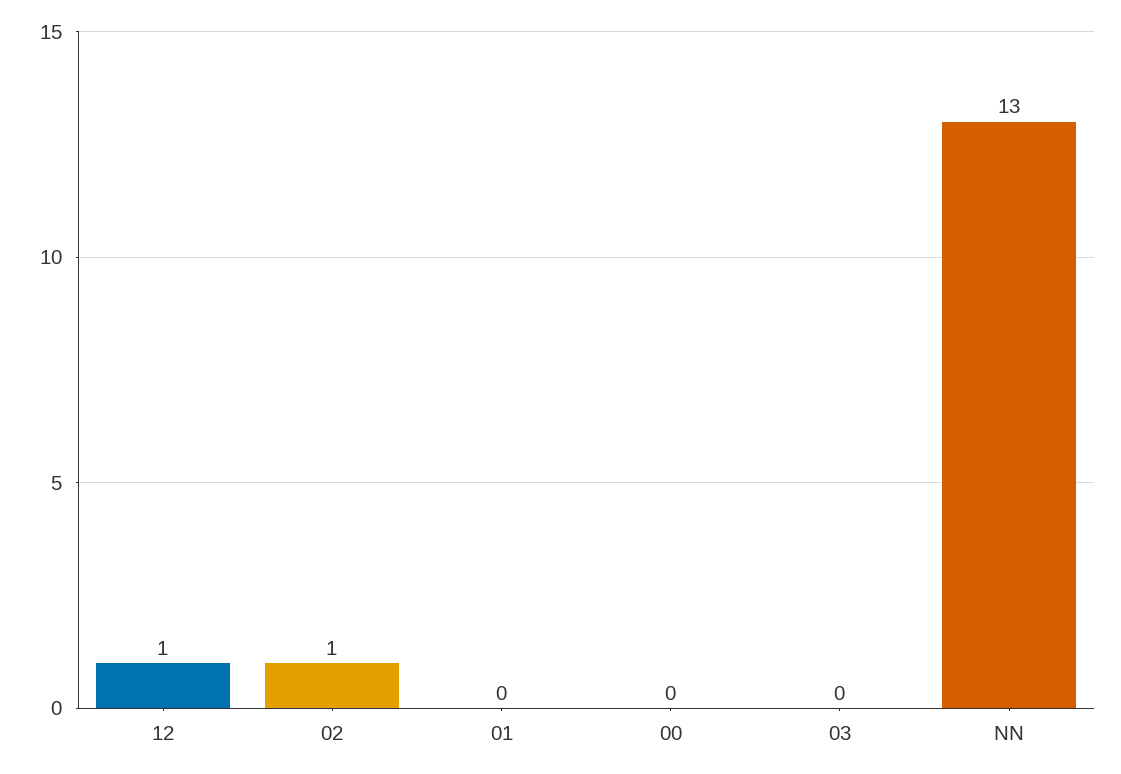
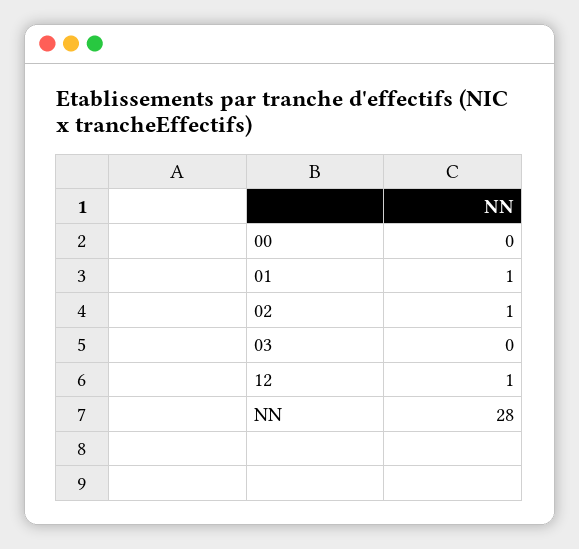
01: 0 -> 1
NN: 13 -> 28

